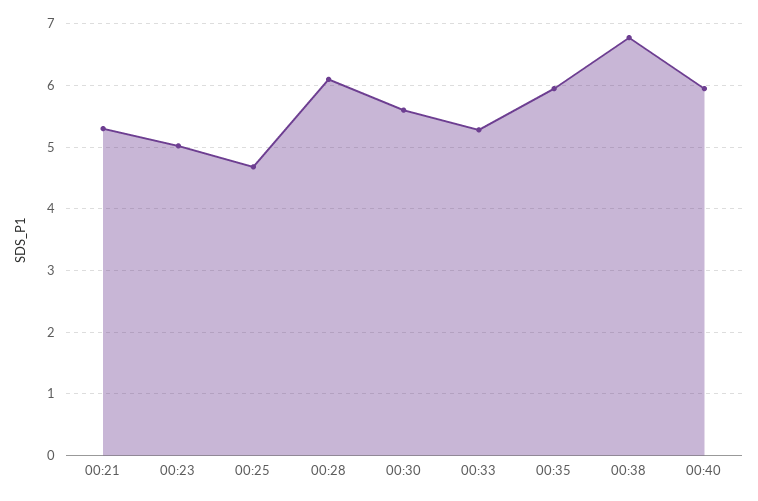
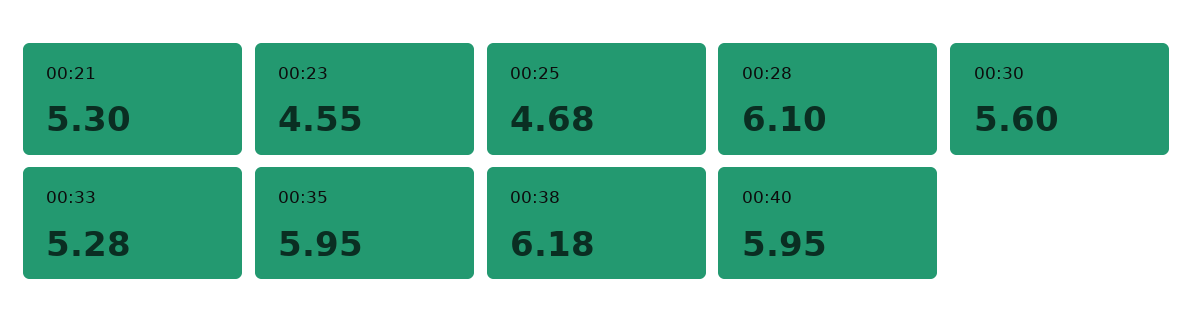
00:23: 5 -> 4.55
00:38: 6.8 -> 6.18

